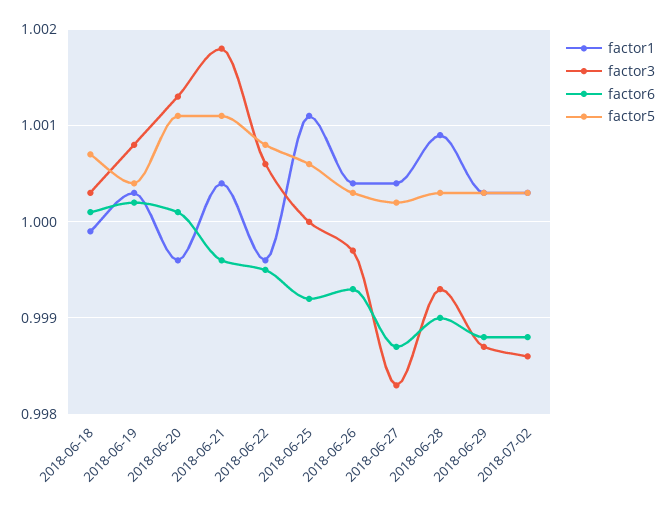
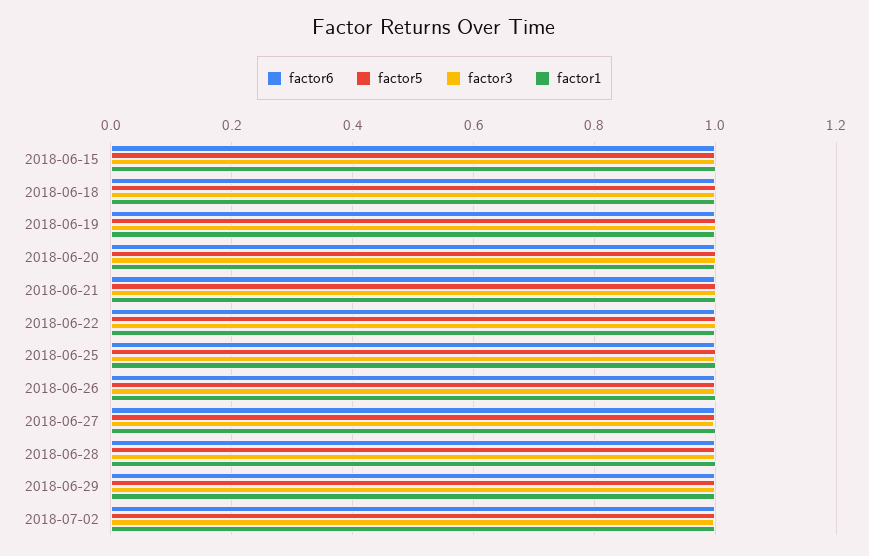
factor6, 2018-06-15: none -> 1
factor5, 2018-06-15: none -> 1
factor3, 2018-06-15: none -> 1
factor1, 2018-06-15: none -> 1

